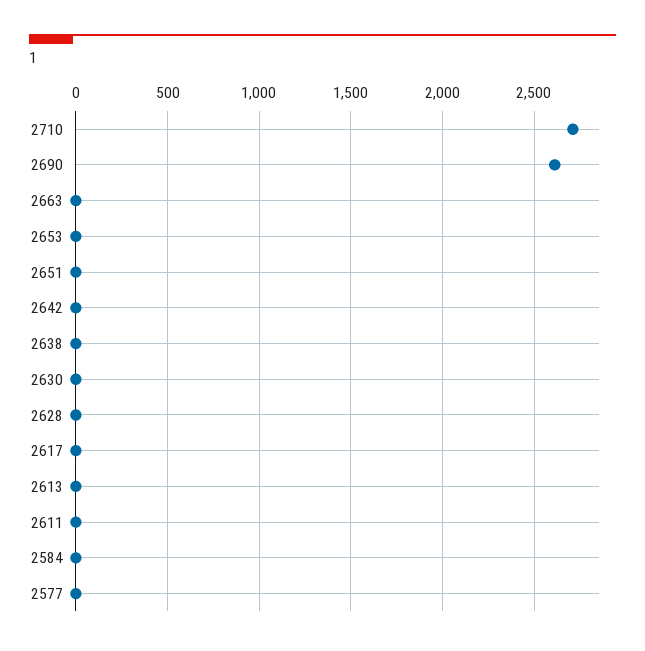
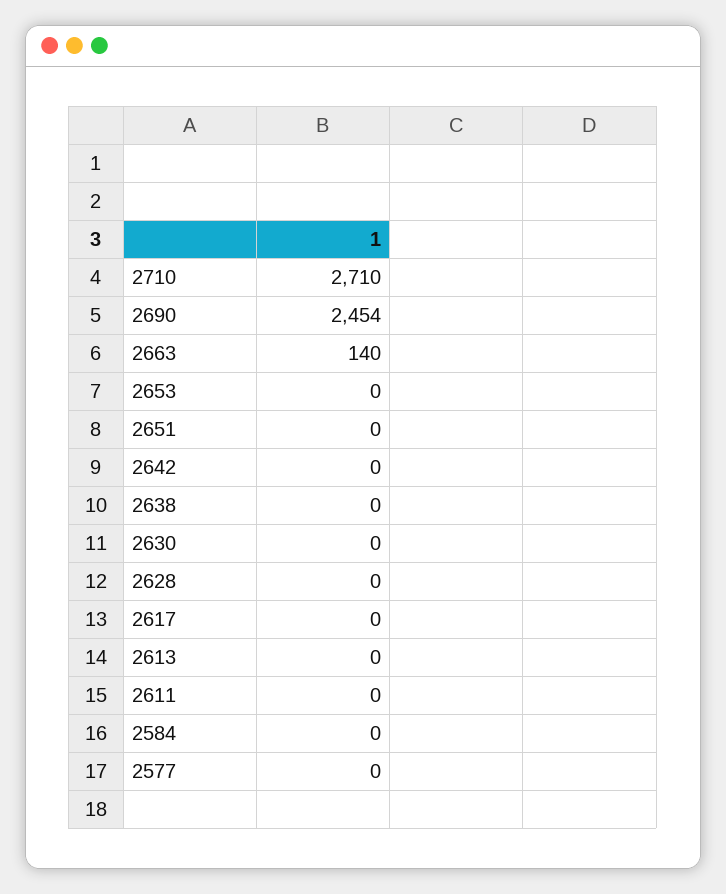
2690: 2600 -> 2454
2663: 0 -> 140

